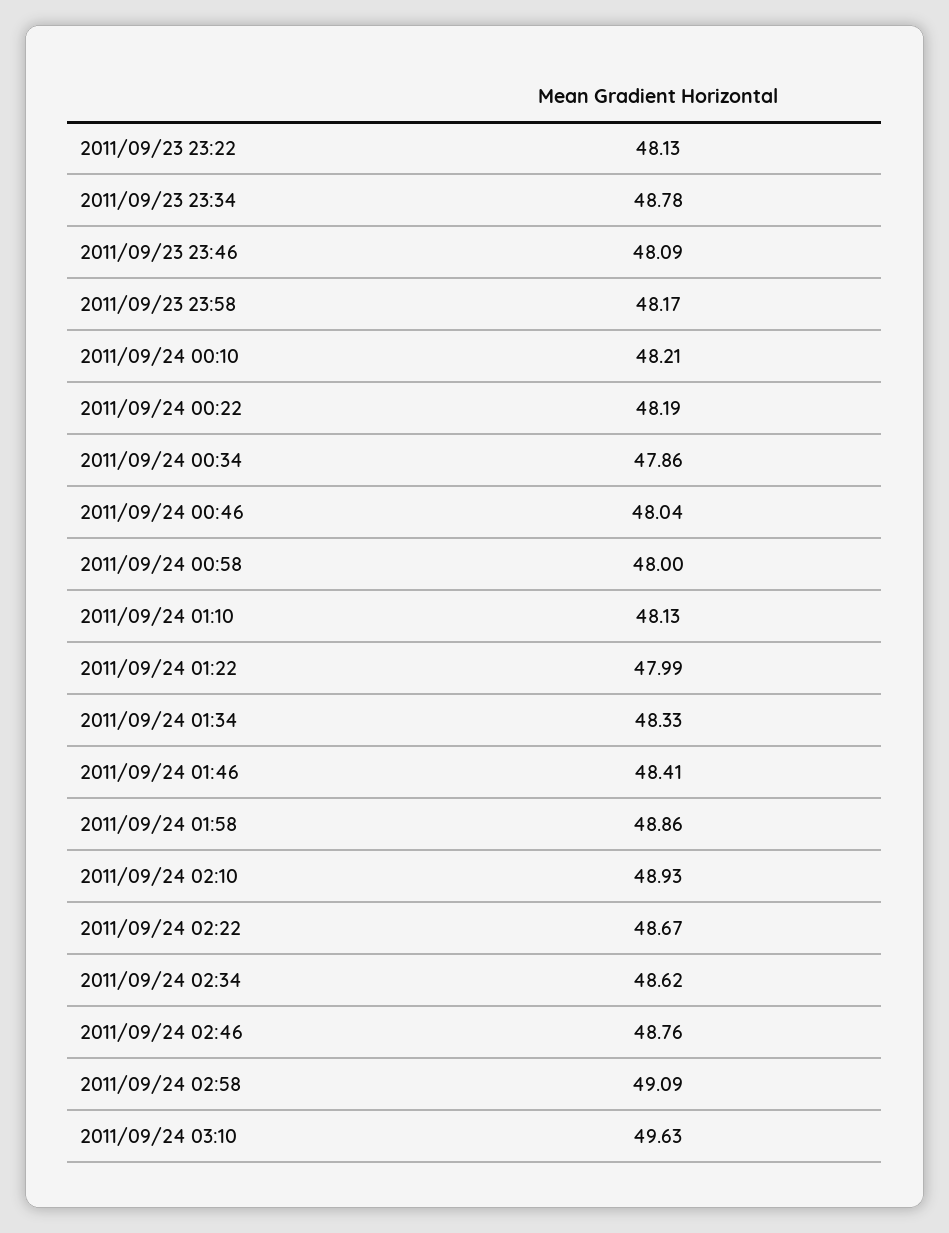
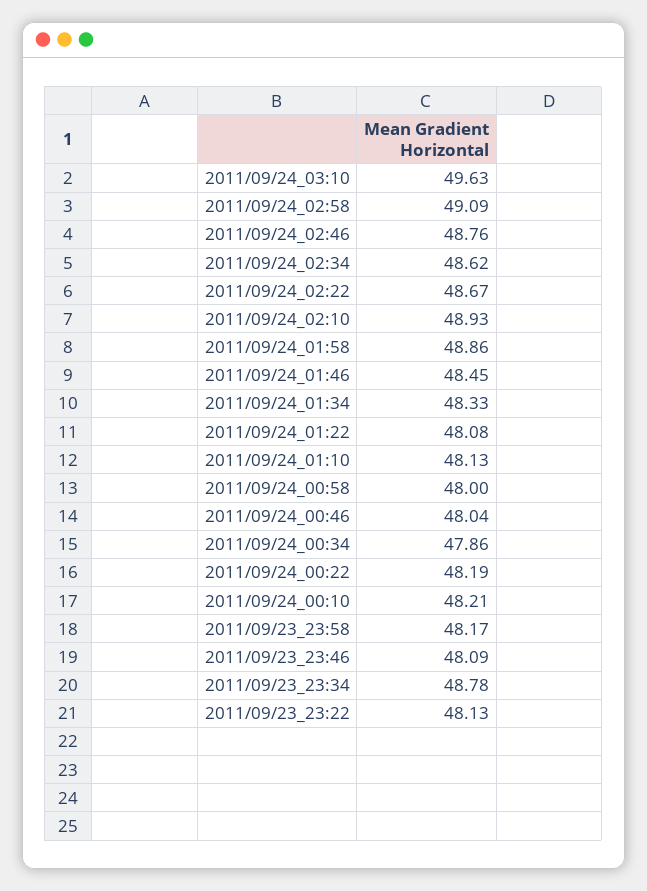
2011/09/24 01:22: 47.99 -> 48.08
2011/09/24 01:46: 48.41 -> 48.45

